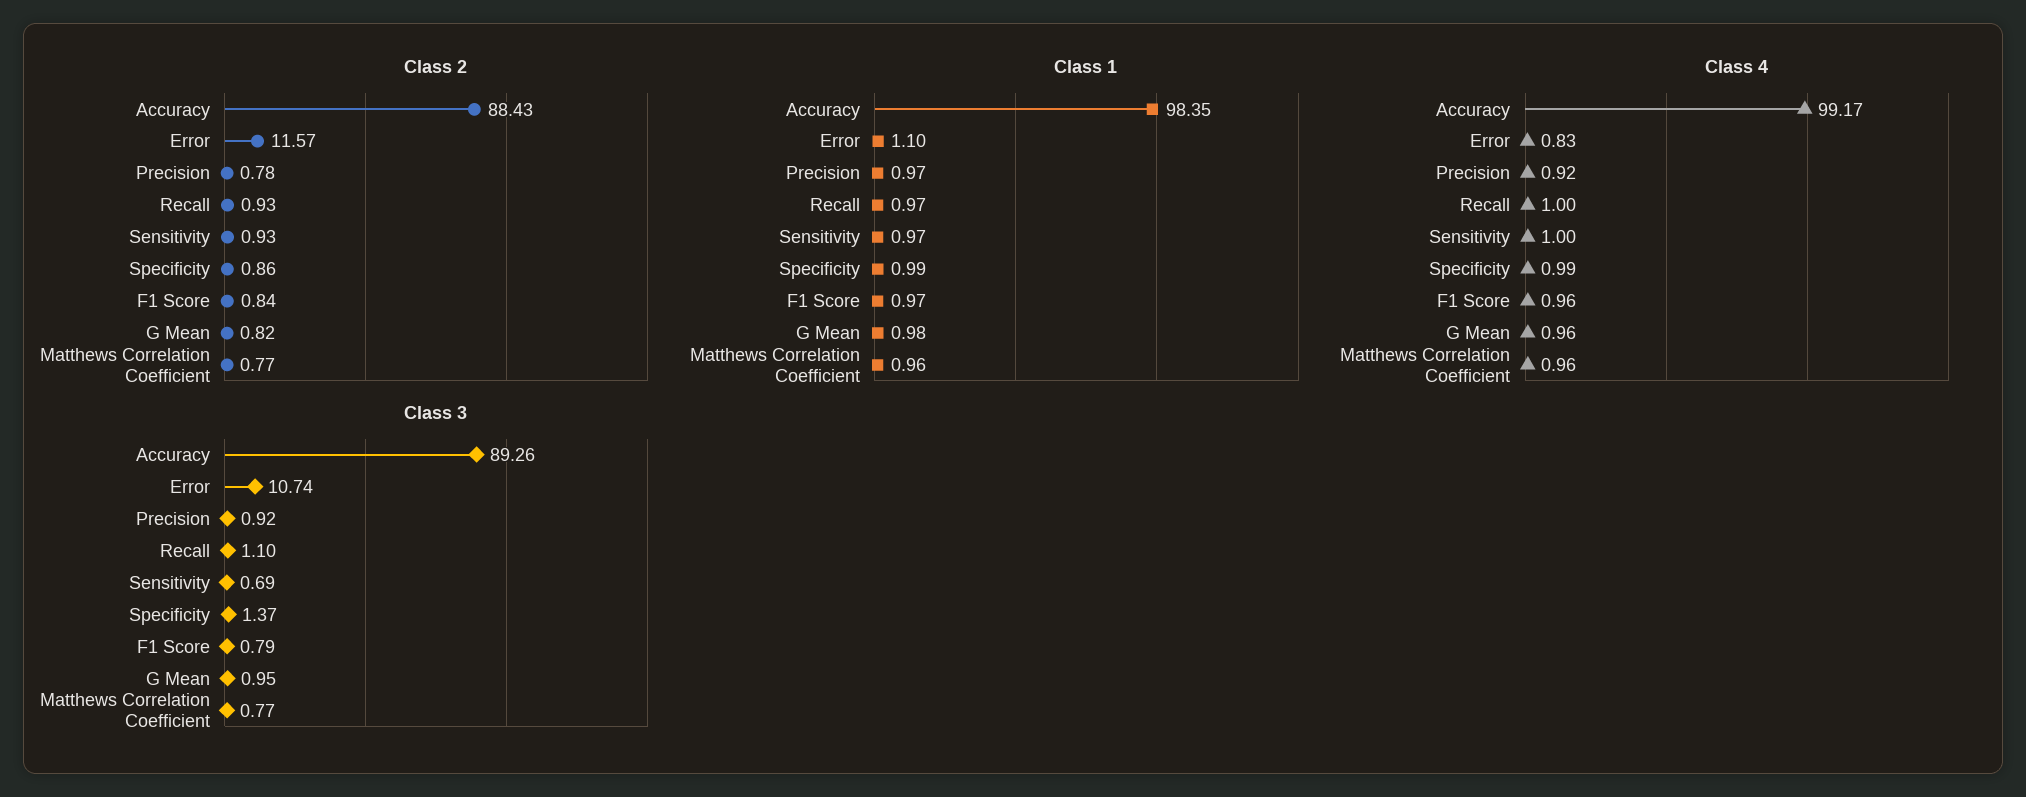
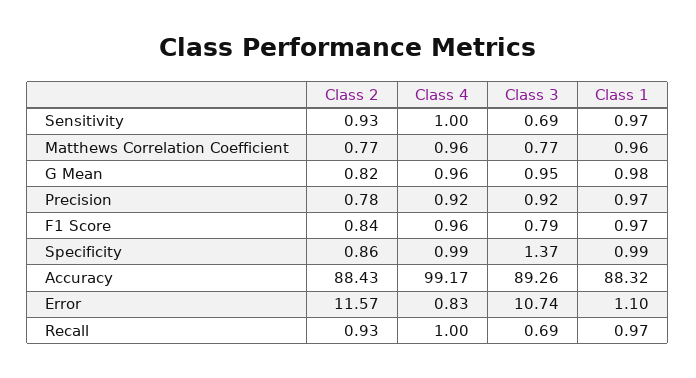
Class 1, Accuracy: 98.35 -> 88.32
Class 3, Recall: 1.1 -> 0.69

